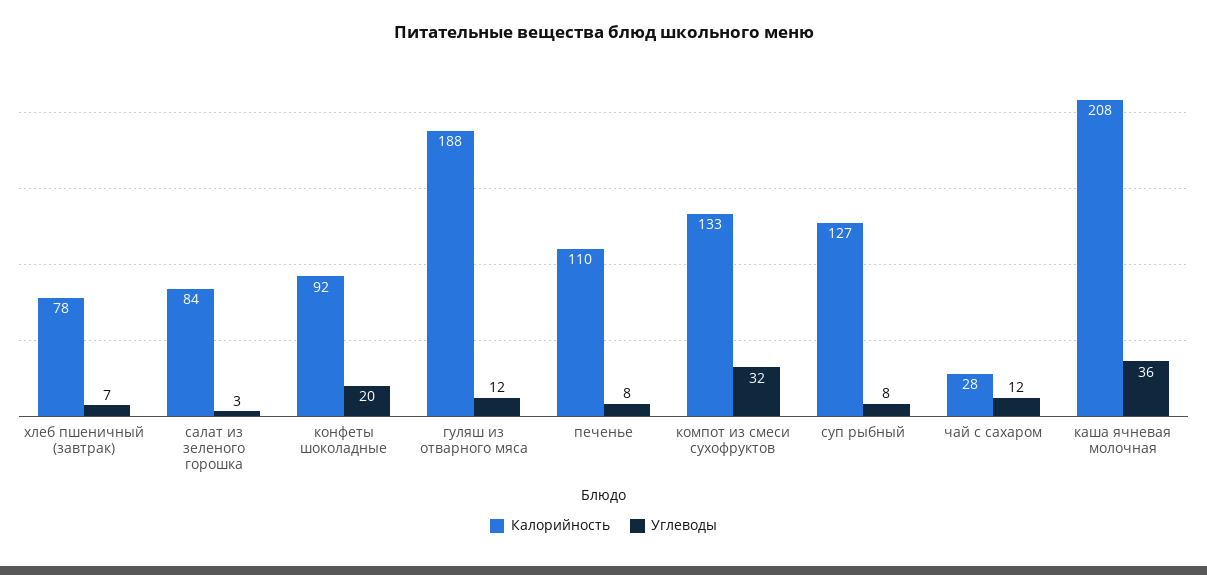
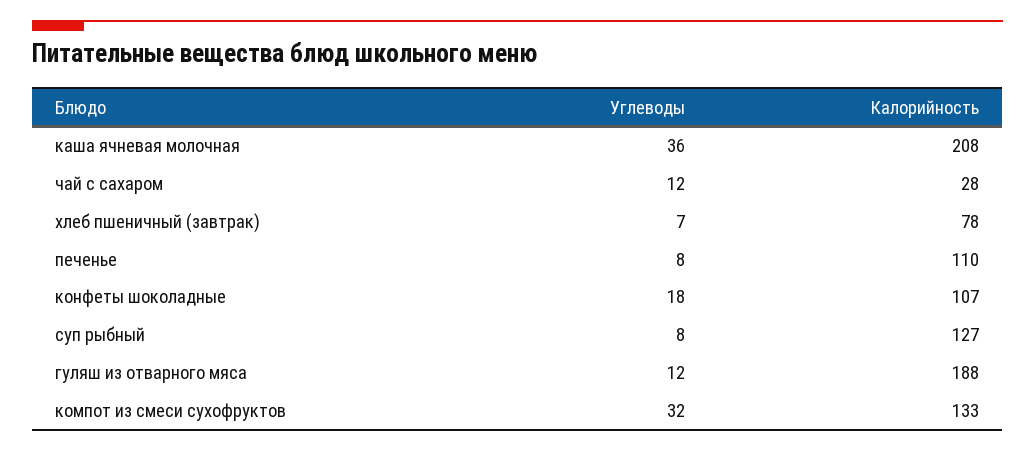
Калорийность, салат из зеленого горошка: 84 -> none
Углеводы, салат из зеленого горошка: 3 -> none
Калорийность, конфеты шоколадные: 92 -> 107
Углеводы, конфеты шоколадные: 20 -> 18

